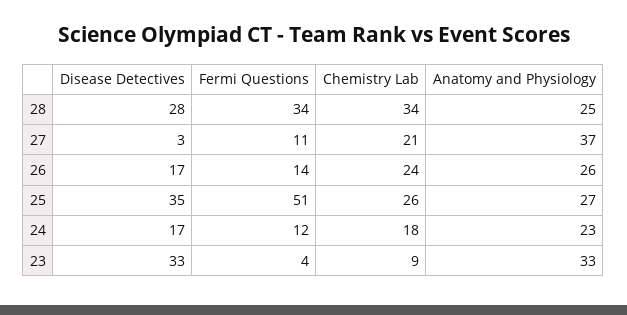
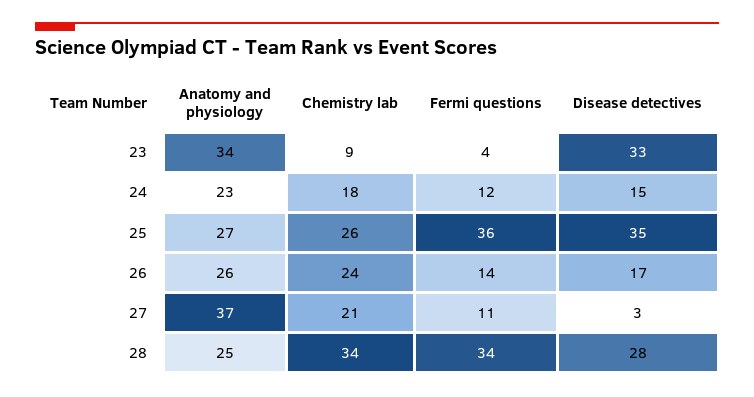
Fermi Questions, 25: 51 -> 36
Disease Detectives, 24: 17 -> 15
Anatomy and Physiology, 23: 33 -> 34

